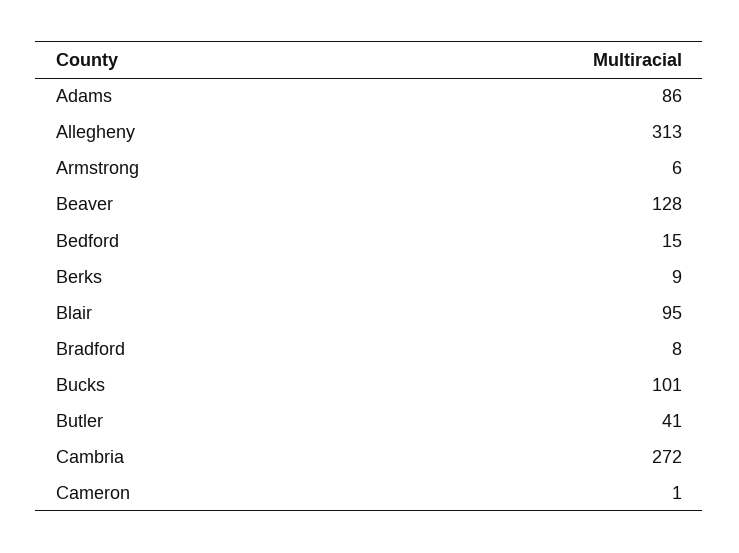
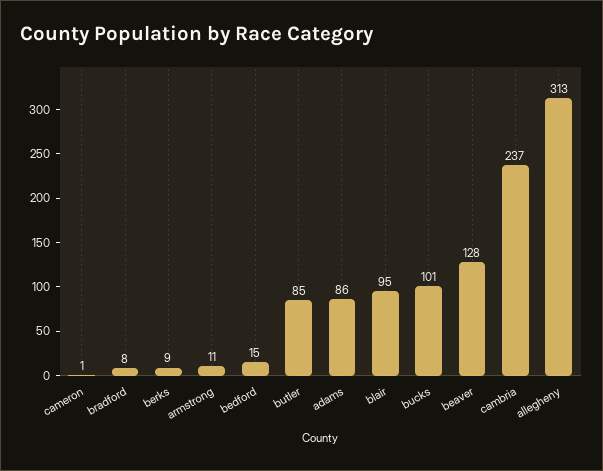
Armstrong: 6 -> 11
Butler: 41 -> 85
Cambria: 272 -> 237

